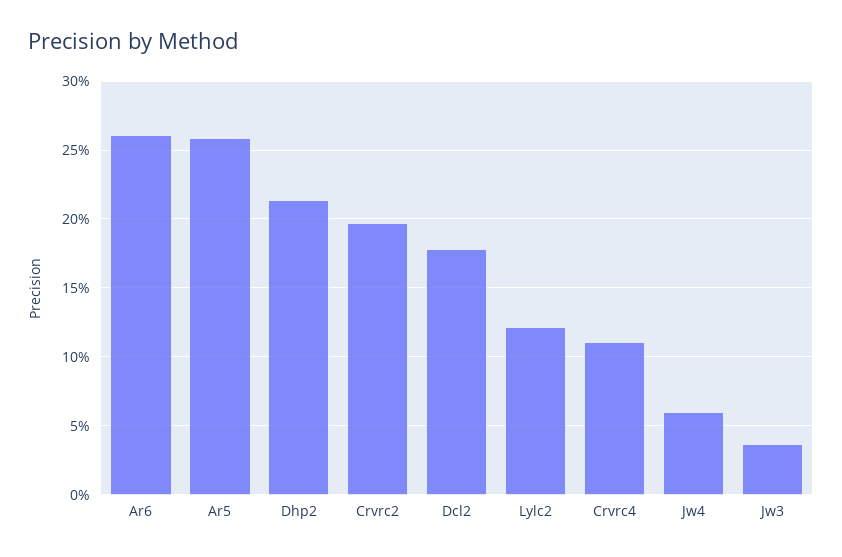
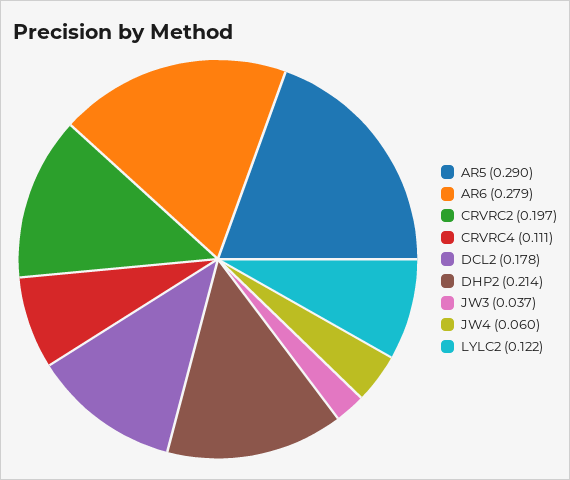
Ar6: 0.26 -> 0.279
Ar5: 0.26 -> 0.29

